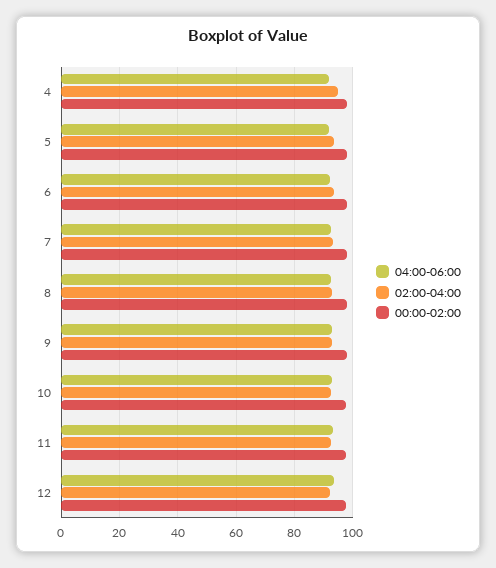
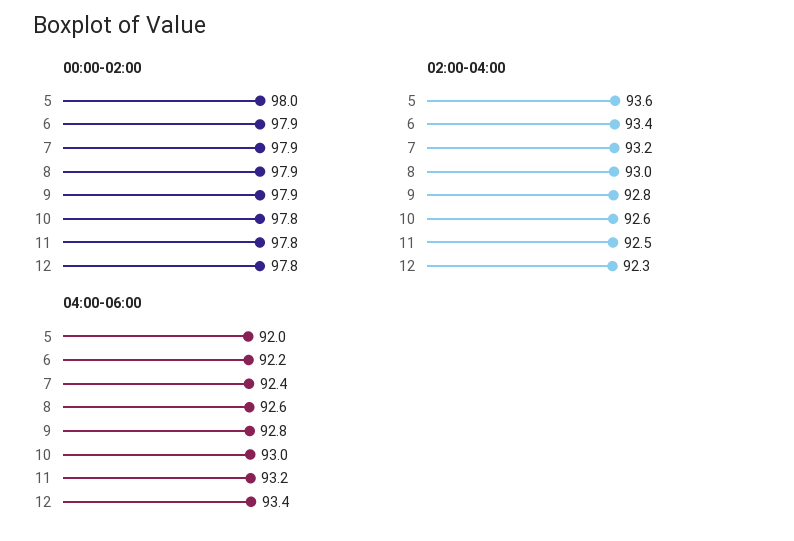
04:00-06:00, 4: 92.5 -> none
02:00-04:00, 4: 95 -> none
00:00-02:00, 4: 97.5 -> none

